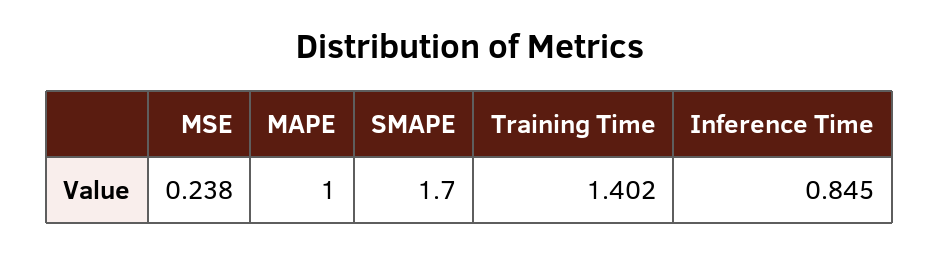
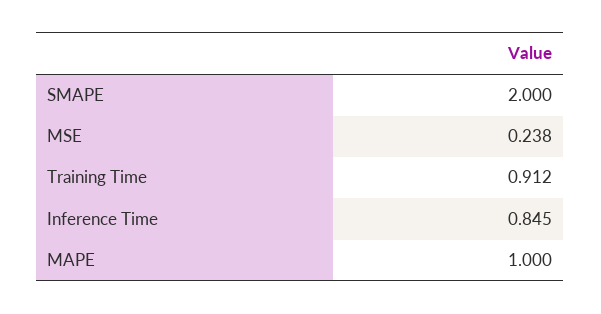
SMAPE: 1.7 -> 2
Training Time: 1.402 -> 0.912

